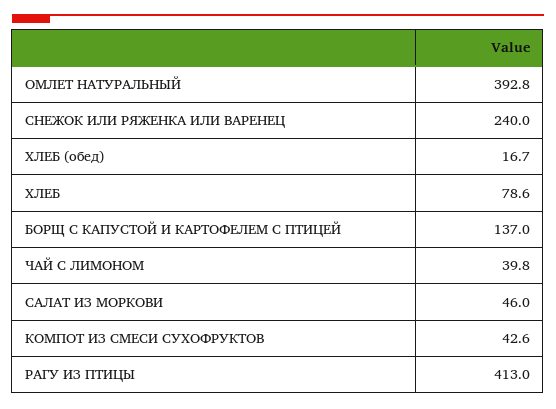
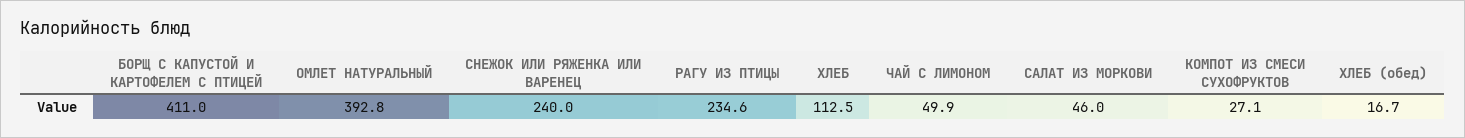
ХЛЕБ: 78.6 -> 112.5
БОРЩ С КАПУСТОЙ И КАРТОФЕЛЕМ С ПТИЦЕЙ: 137 -> 411
ЧАЙ С ЛИМОНОМ: 39.8 -> 49.9
КОМПОТ ИЗ СМЕСИ СУХОФРУКТОВ: 42.6 -> 27.1
РАГУ ИЗ ПТИЦЫ: 413 -> 234.6

